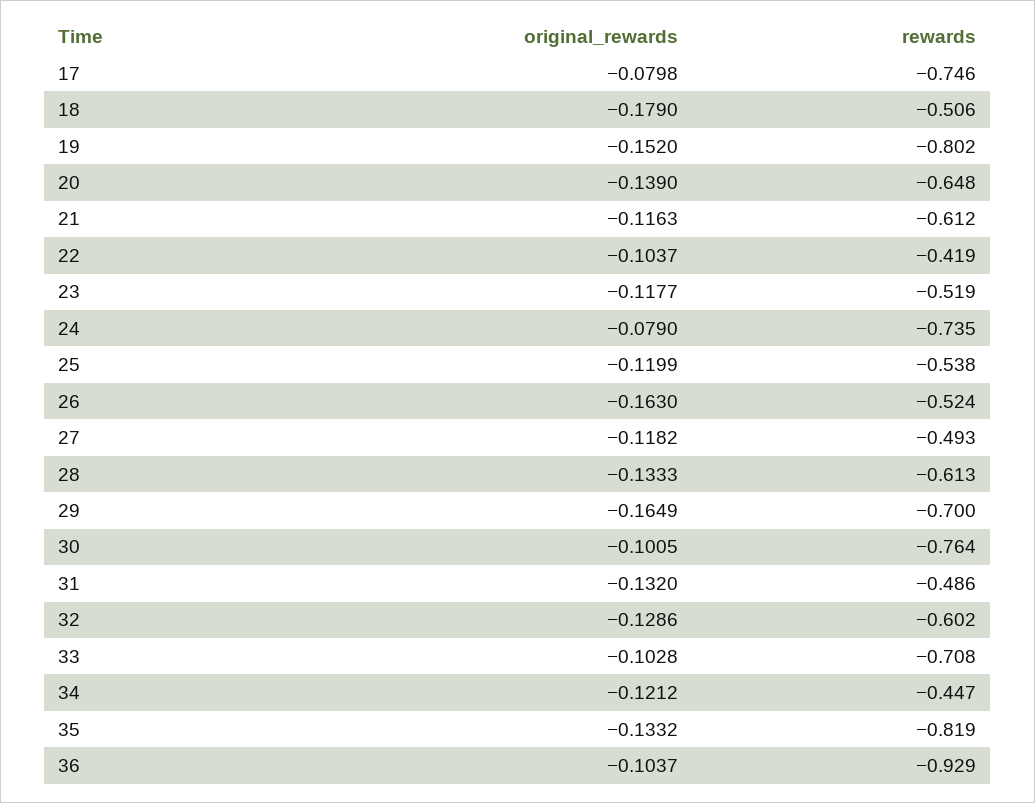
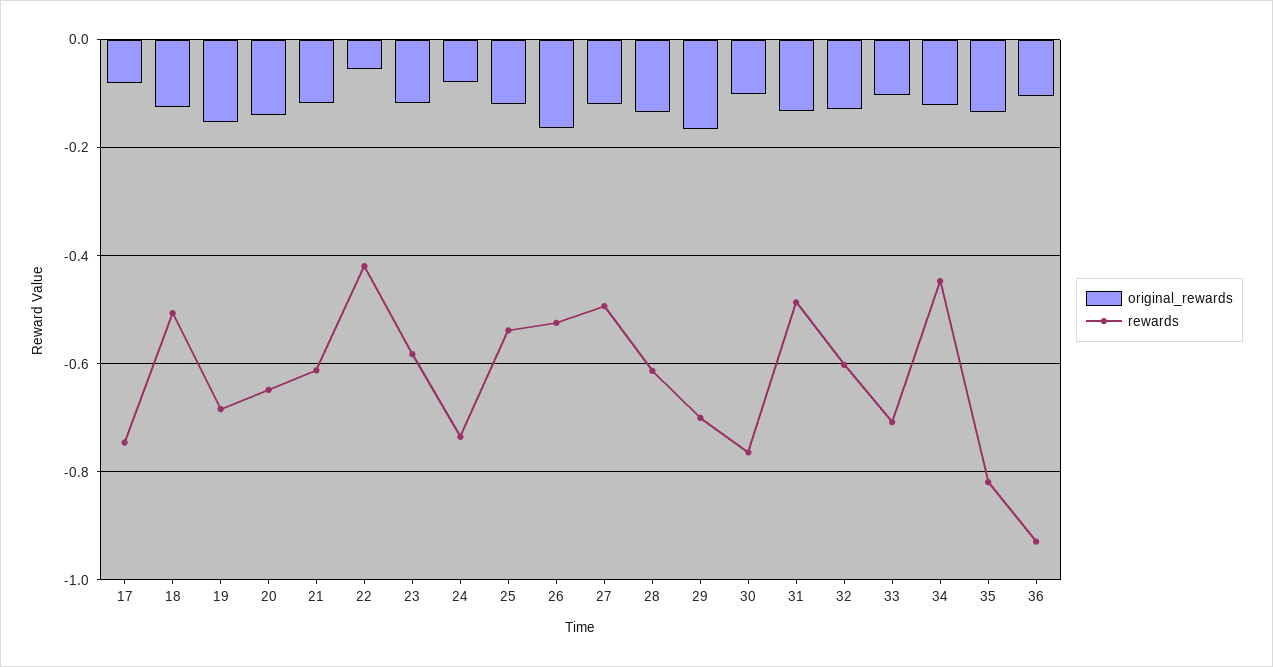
original_rewards, 18: -0.179 -> -0.12
rewards, 19: -0.802 -> -0.68
original_rewards, 22: -0.1037 -> -0.06
rewards, 23: -0.519 -> -0.58

